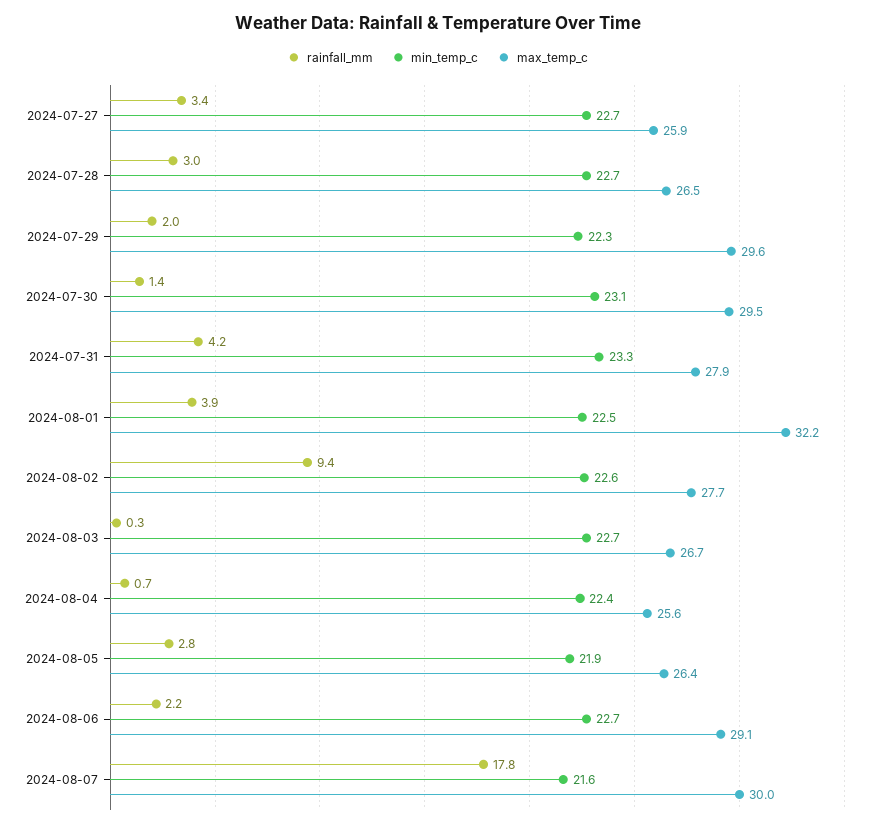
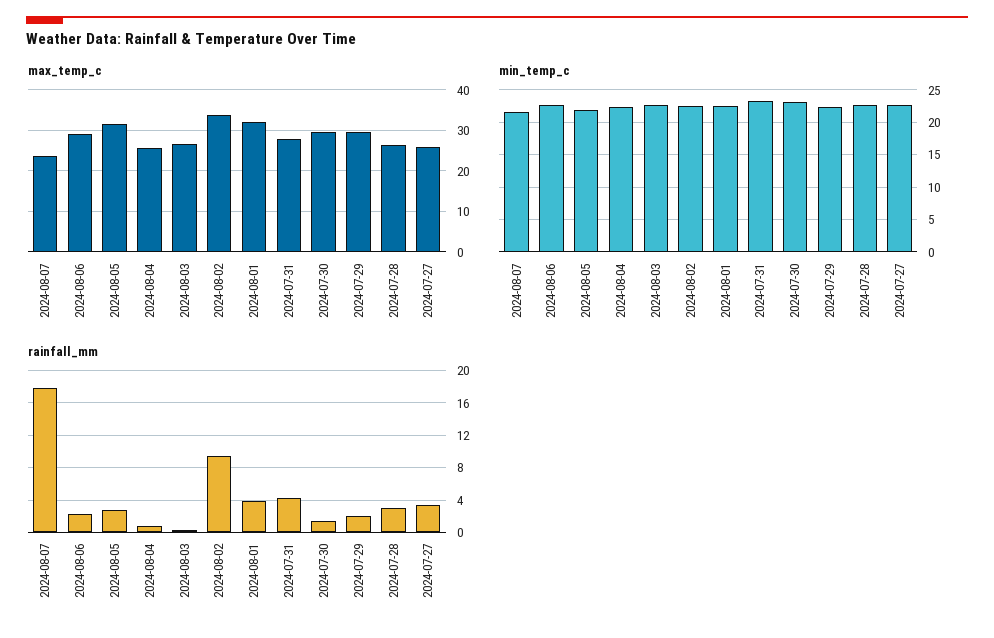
max_temp_c, 2024-08-02: 27.7 -> 34
max_temp_c, 2024-08-05: 26.4 -> 32
max_temp_c, 2024-08-07: 30 -> 24

